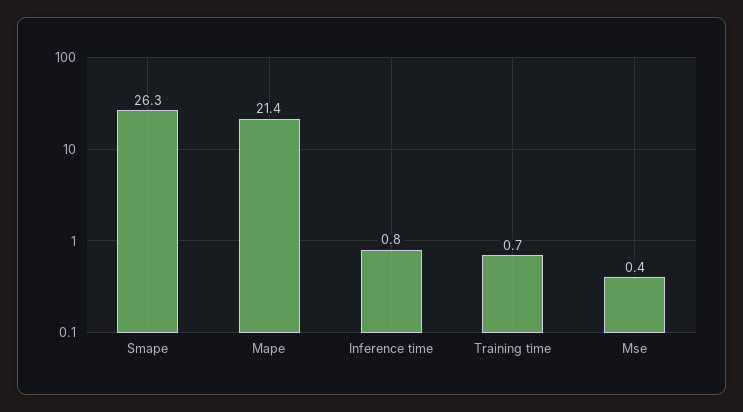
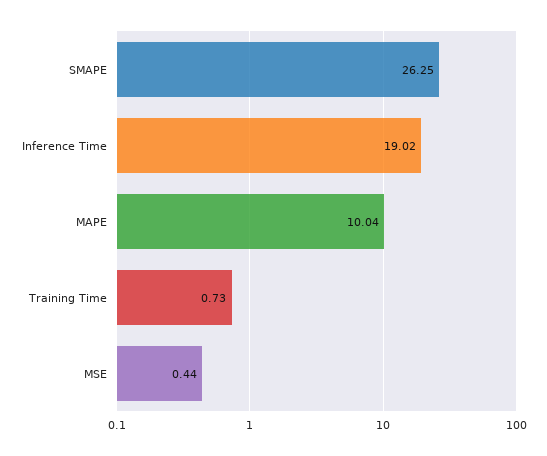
Mape: 21.4 -> 10.04
Inference time: 0.8 -> 19.02

